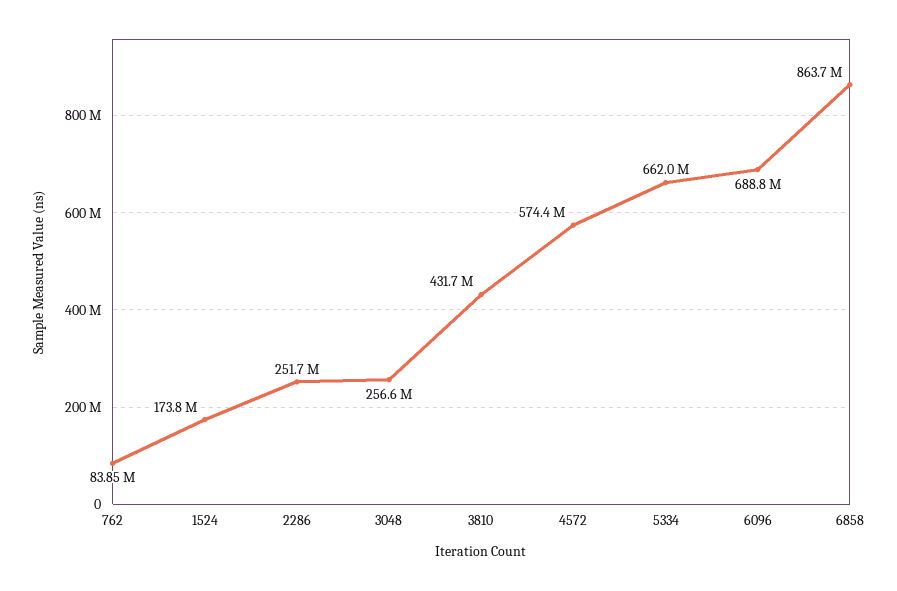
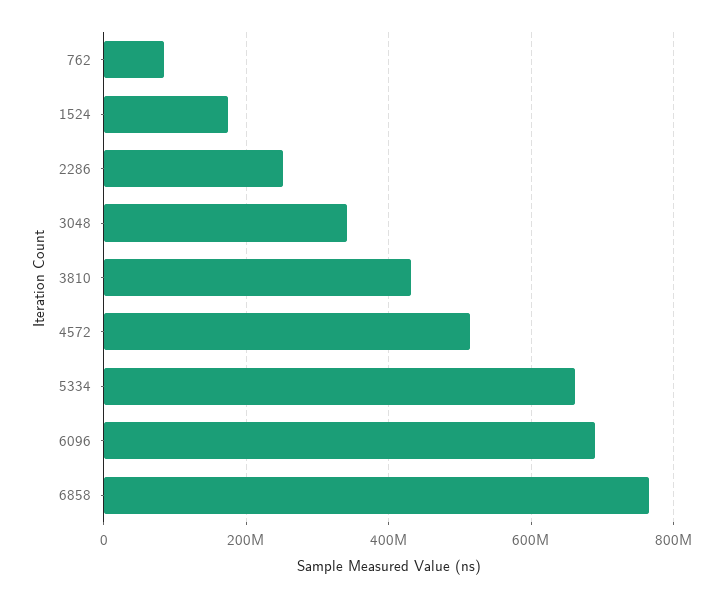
3048: 256600000 -> 340000000
4572: 574400000 -> 520000000
6858: 863700000 -> 760000000

